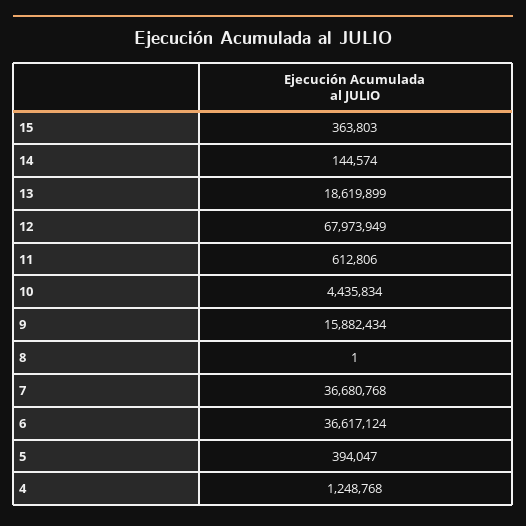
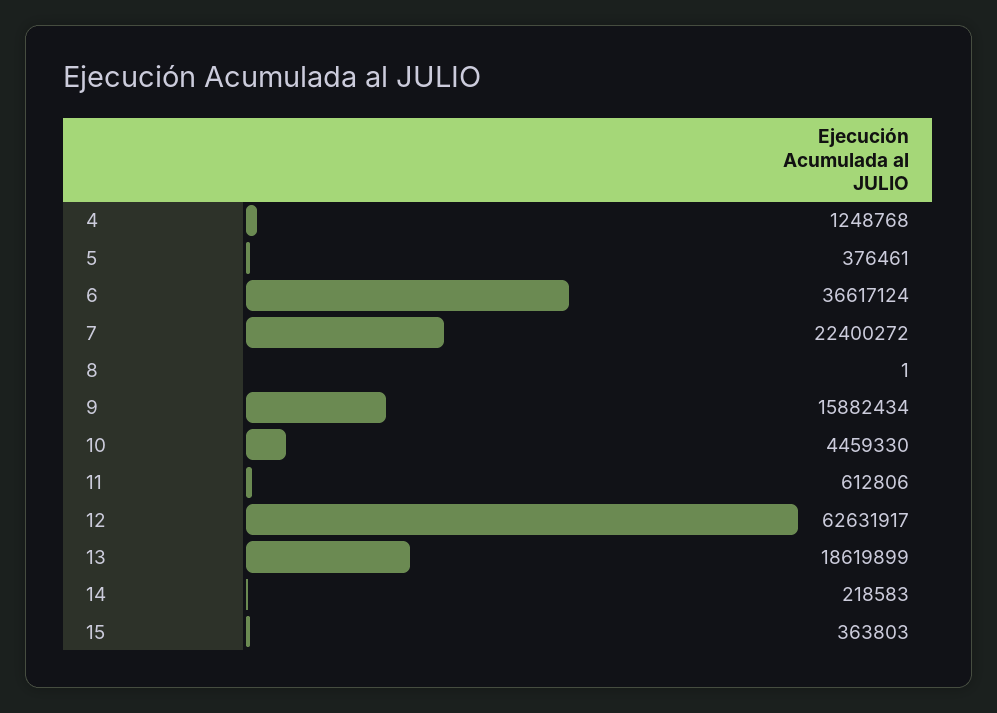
14: 144574 -> 218583
12: 67973949 -> 62631917
10: 4435834 -> 4459330
7: 36680768 -> 22400272
5: 394047 -> 376461

